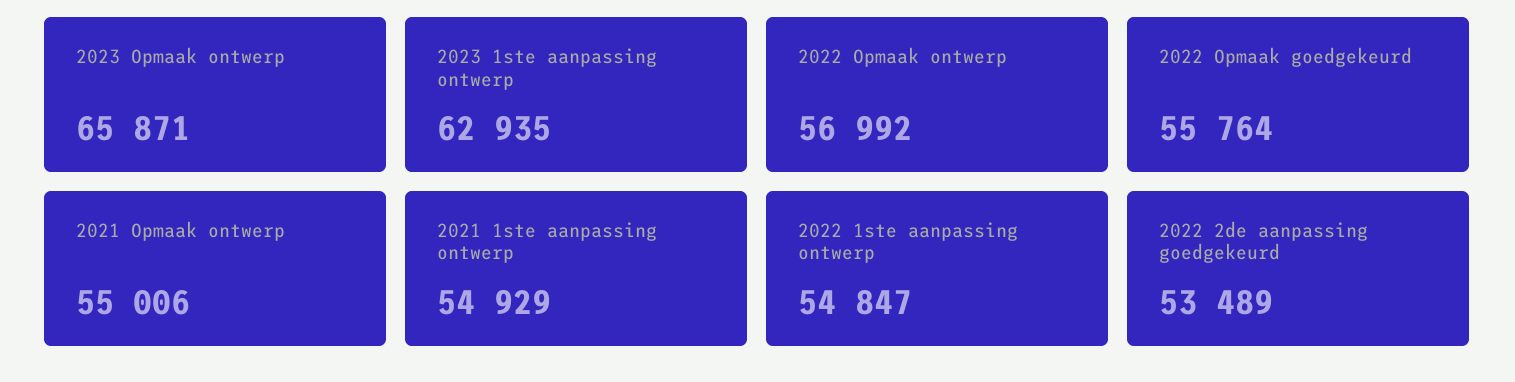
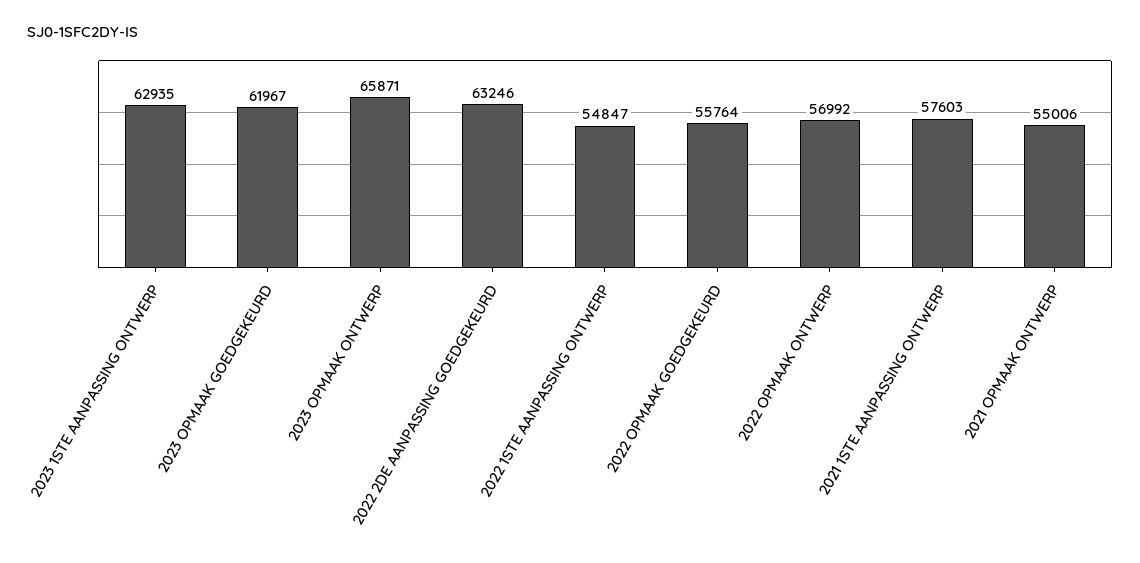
2021 1ste aanpassing ontwerp: 54929 -> 57603
2022 2de aanpassing goedgekeurd: 53489 -> 63246
2023 OPMAAK GOEDGEKEURD: none -> 61967

